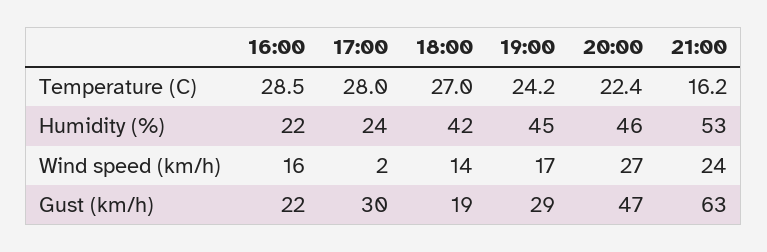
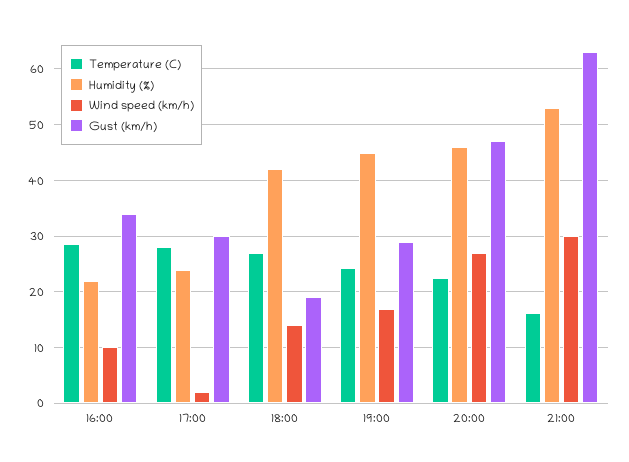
Wind speed (km/h), 16:00: 16 -> 10
Wind speed (km/h), 21:00: 24 -> 30
Gust (km/h), 16:00: 22 -> 34

